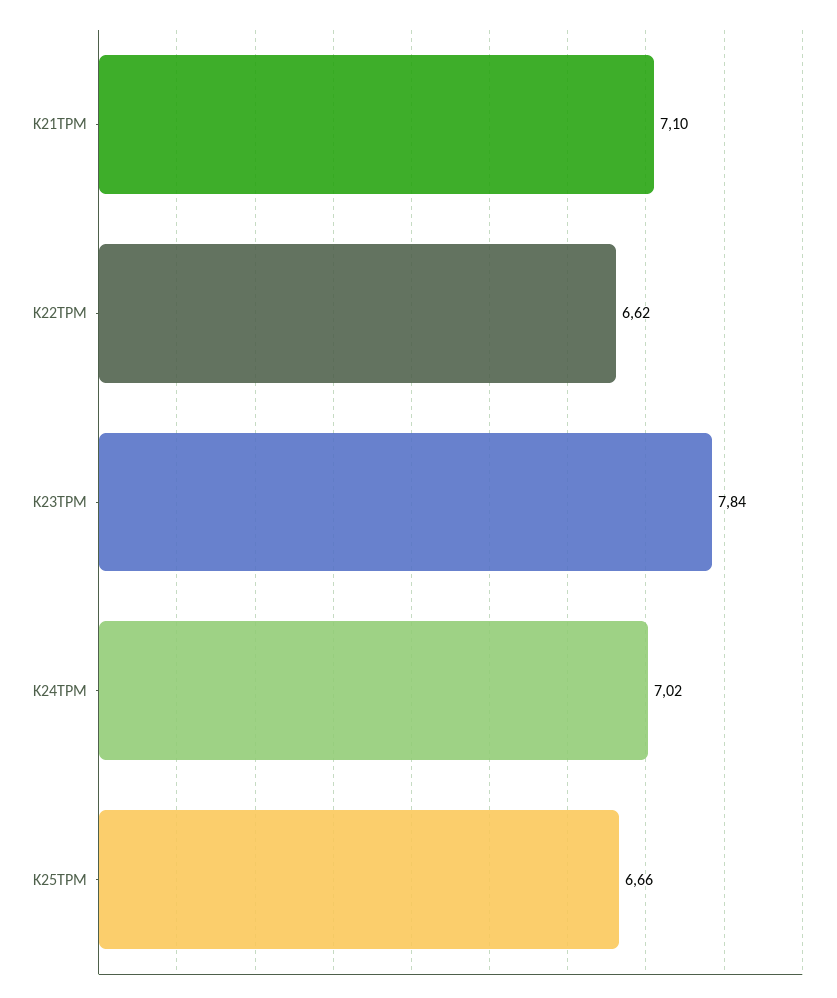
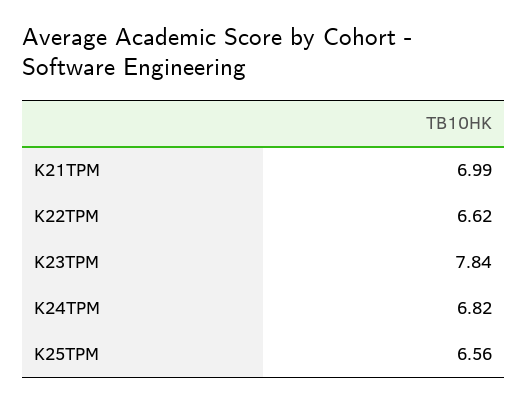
K21TPM: 7.1 -> 6.99
K24TPM: 7.02 -> 6.82
K25TPM: 6.66 -> 6.56

